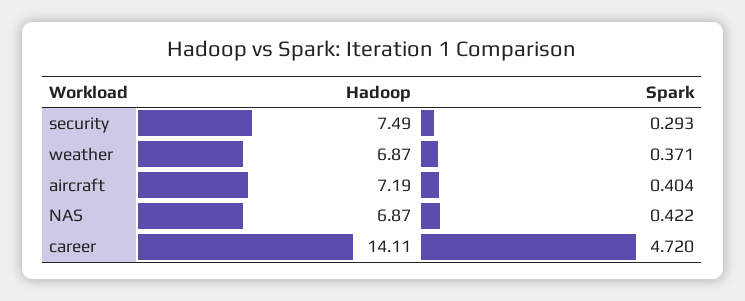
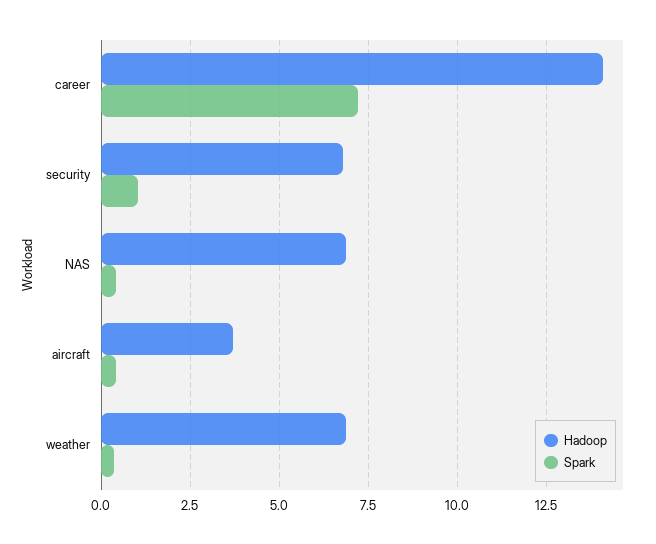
Hadoop, security: 7.49 -> 6.75
Spark, security: 0.293 -> 1
Hadoop, aircraft: 7.19 -> 3.75
Spark, career: 4.72 -> 7.25

